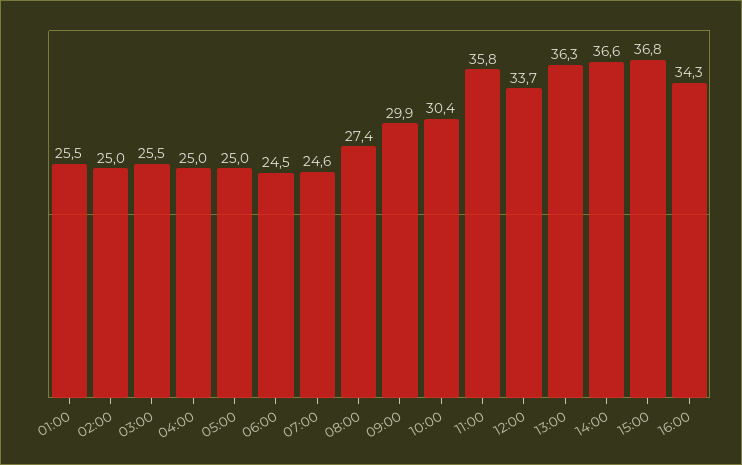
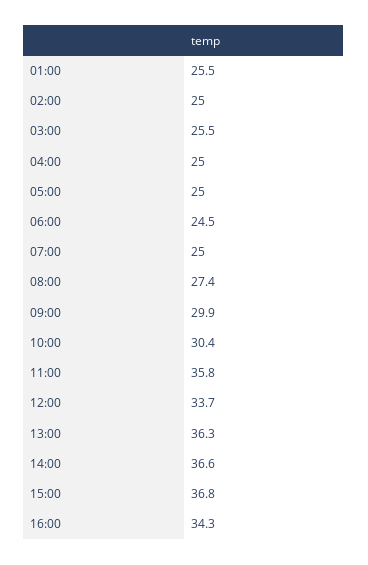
07:00: 24.6 -> 25

